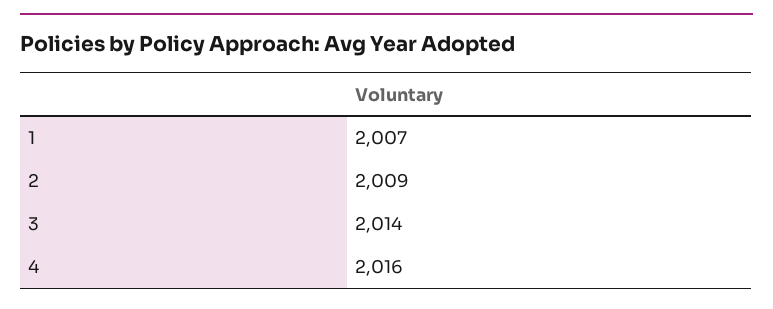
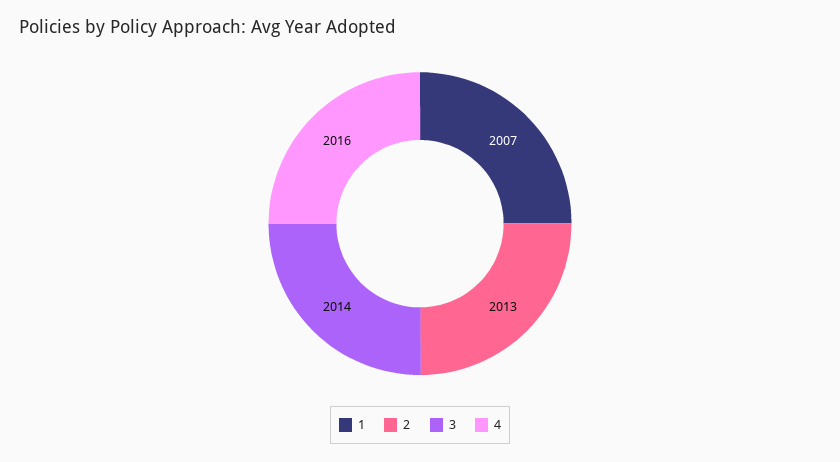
2: 2009 -> 2013

